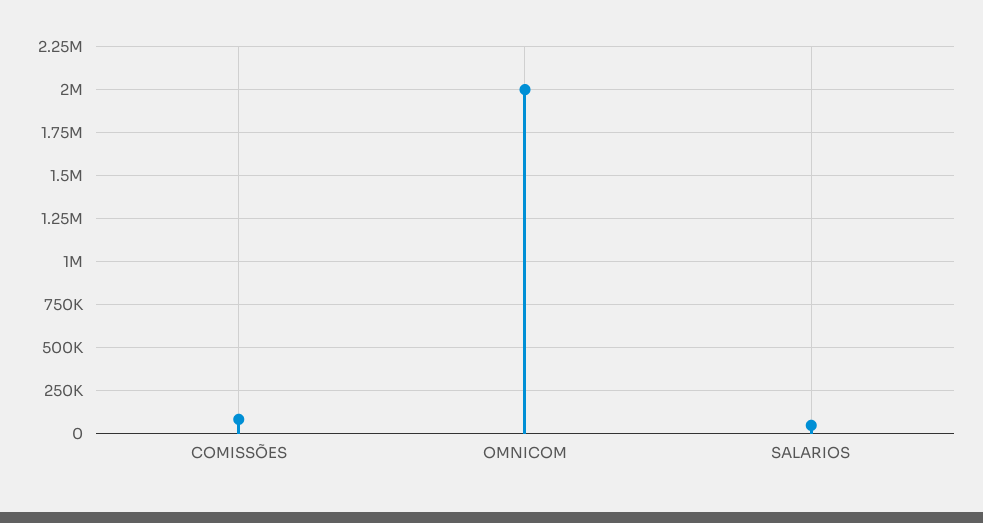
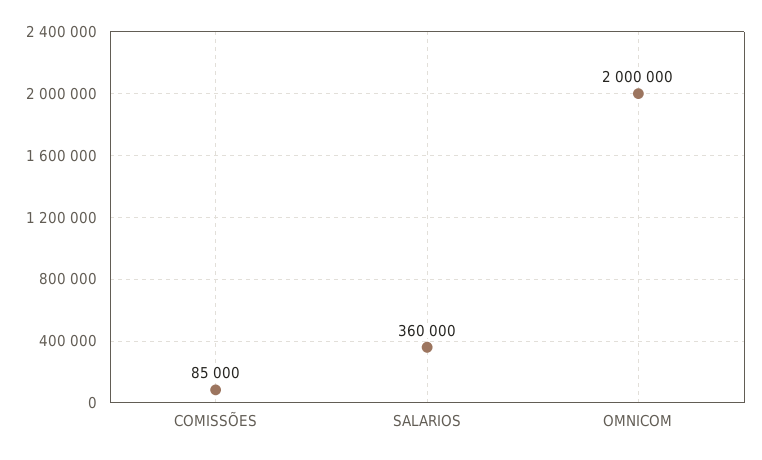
SALARIOS: 50000 -> 360000

